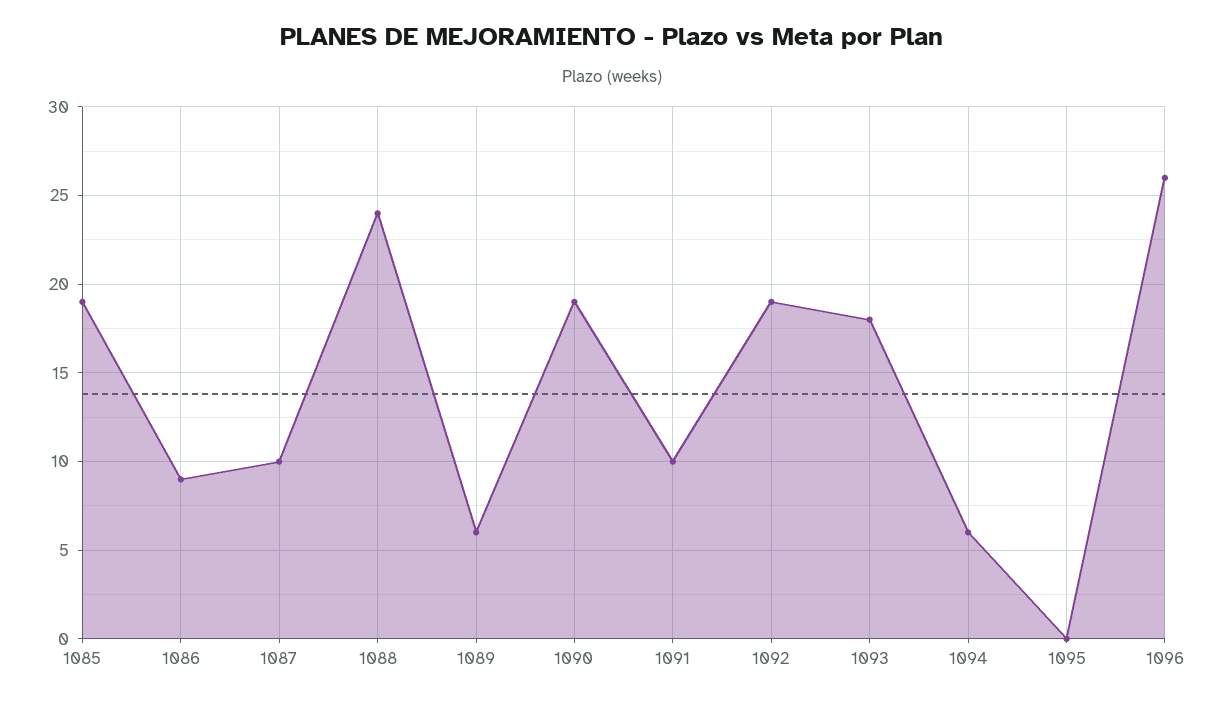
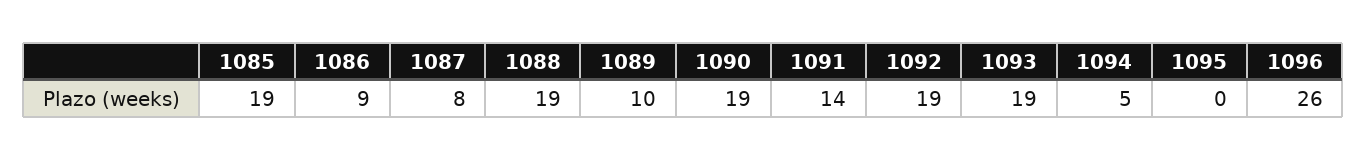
1087: 10 -> 8
1088: 24 -> 19
1089: 6 -> 10
1091: 10 -> 14
1093: 18 -> 19
1094: 6 -> 5

